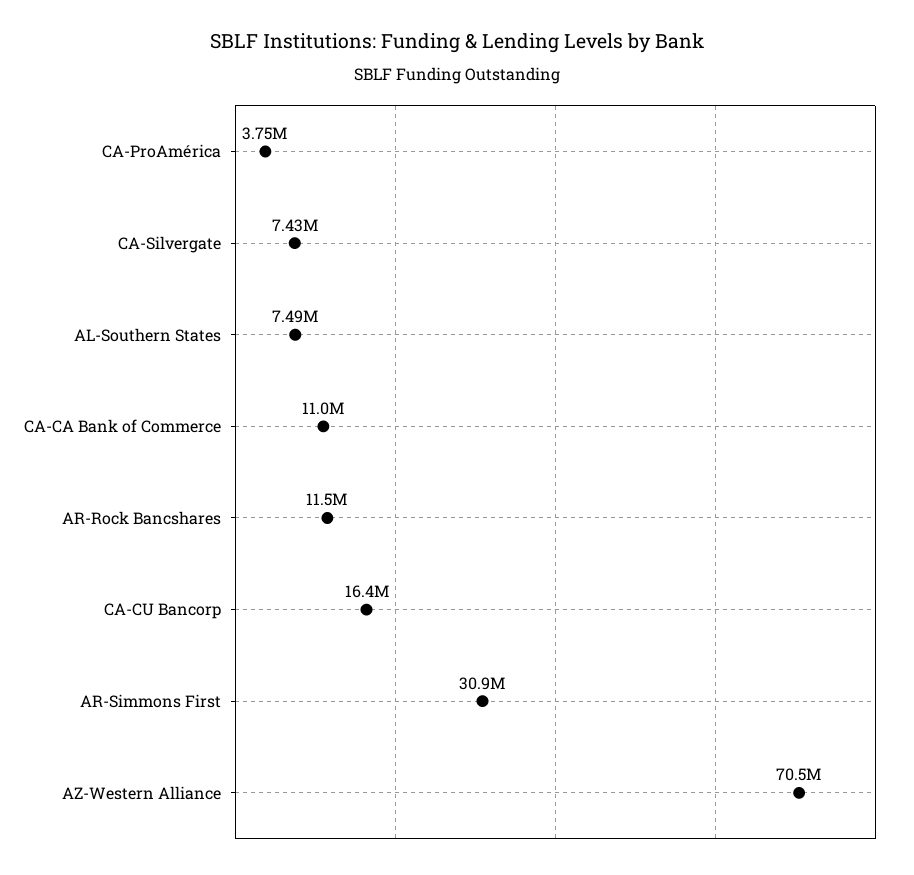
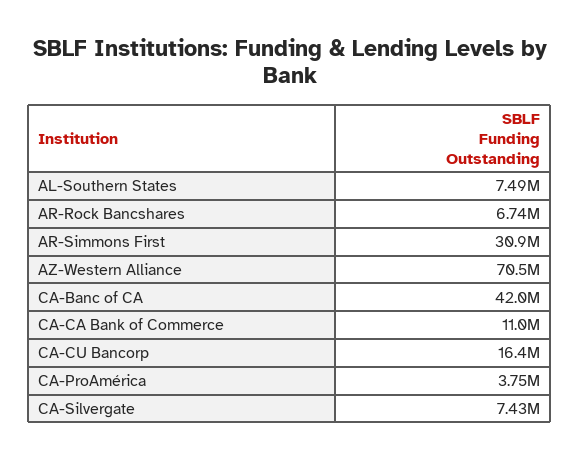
AR-Rock Bancshares: 11500000 -> 6740000
CA-Banc of CA: none -> 42000000

